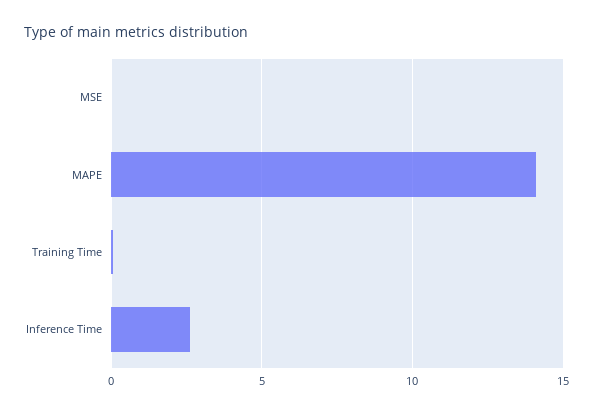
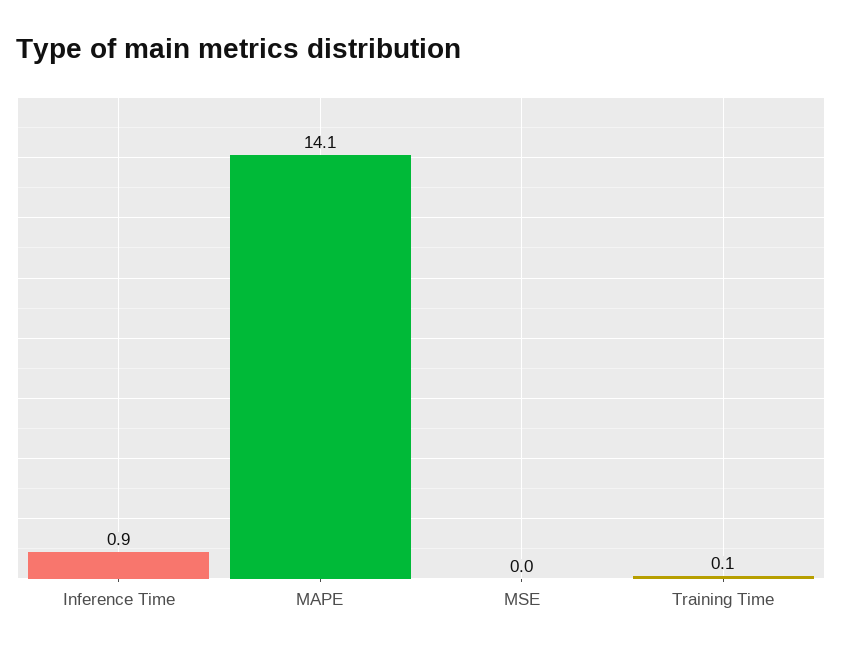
Inference Time: 2.5 -> 0.9

